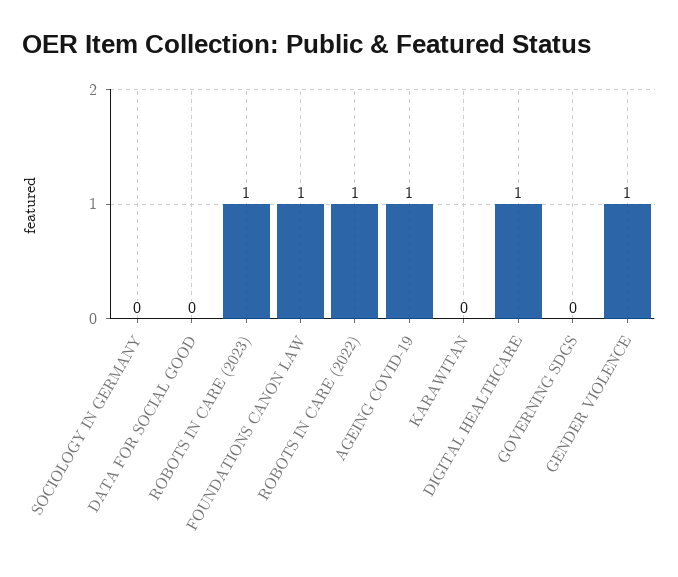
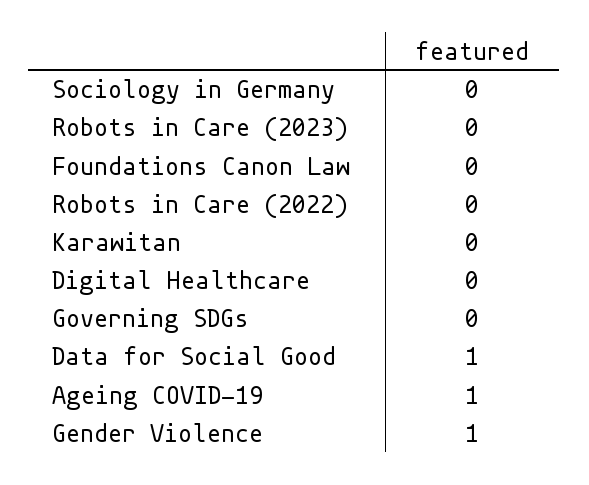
DATA FOR SOCIAL GOOD: 0 -> 1
ROBOTS IN CARE (2023): 1 -> 0
FOUNDATIONS CANON LAW: 1 -> 0
ROBOTS IN CARE (2022): 1 -> 0
DIGITAL HEALTHCARE: 1 -> 0

